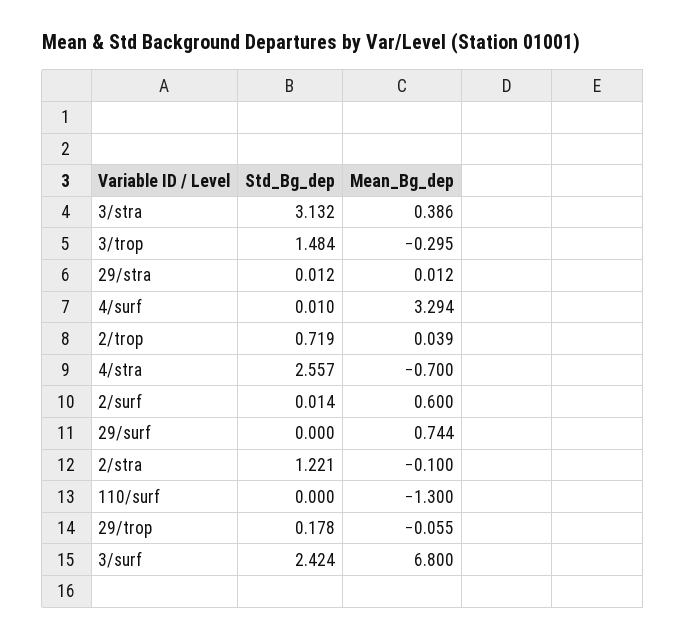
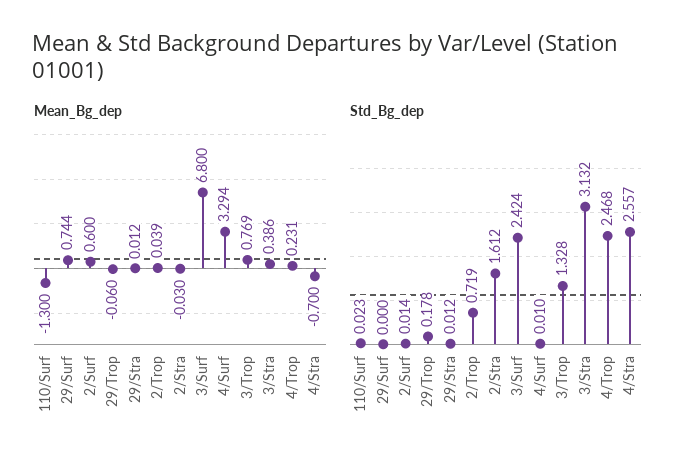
Std_Bg_dep, 3/trop: 1.484 -> 1.328
Mean_Bg_dep, 3/trop: -0.295 -> 0.769
Std_Bg_dep, 2/stra: 1.221 -> 1.612
Mean_Bg_dep, 2/stra: -0.1 -> -0.03
Std_Bg_dep, 110/surf: 0 -> 0.023
Mean_Bg_dep, 29/trop: -0.055 -> -0.06
Mean_Bg_dep, 4/Trop: none -> 0.231
Std_Bg_dep, 4/Trop: none -> 2.468

